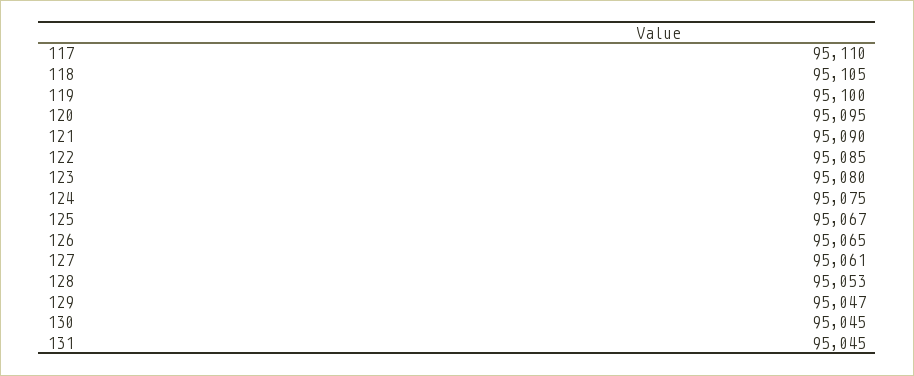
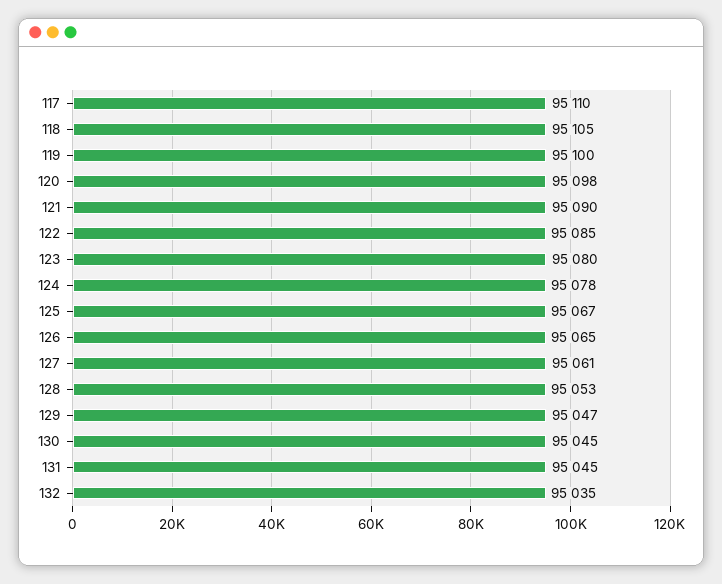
120: 95095 -> 95098
124: 95075 -> 95078
132: none -> 95035

